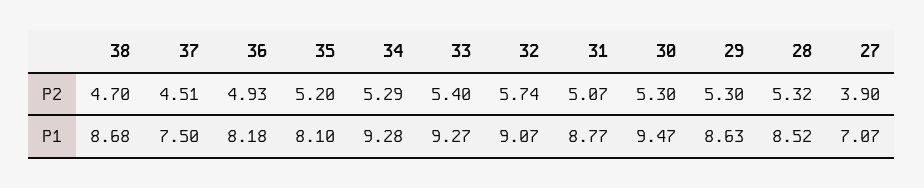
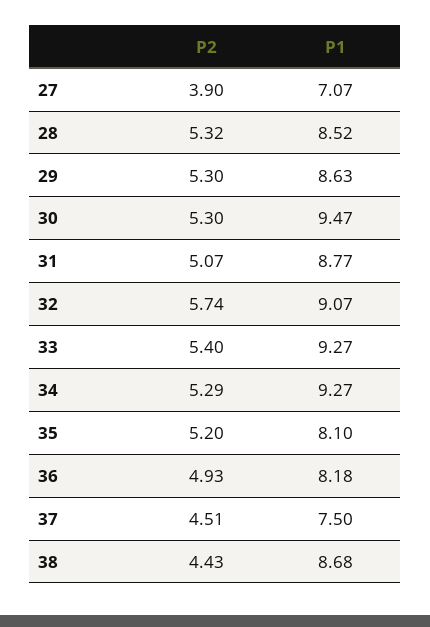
38, P2: 4.7 -> 4.43
34, P1: 9.28 -> 9.27

